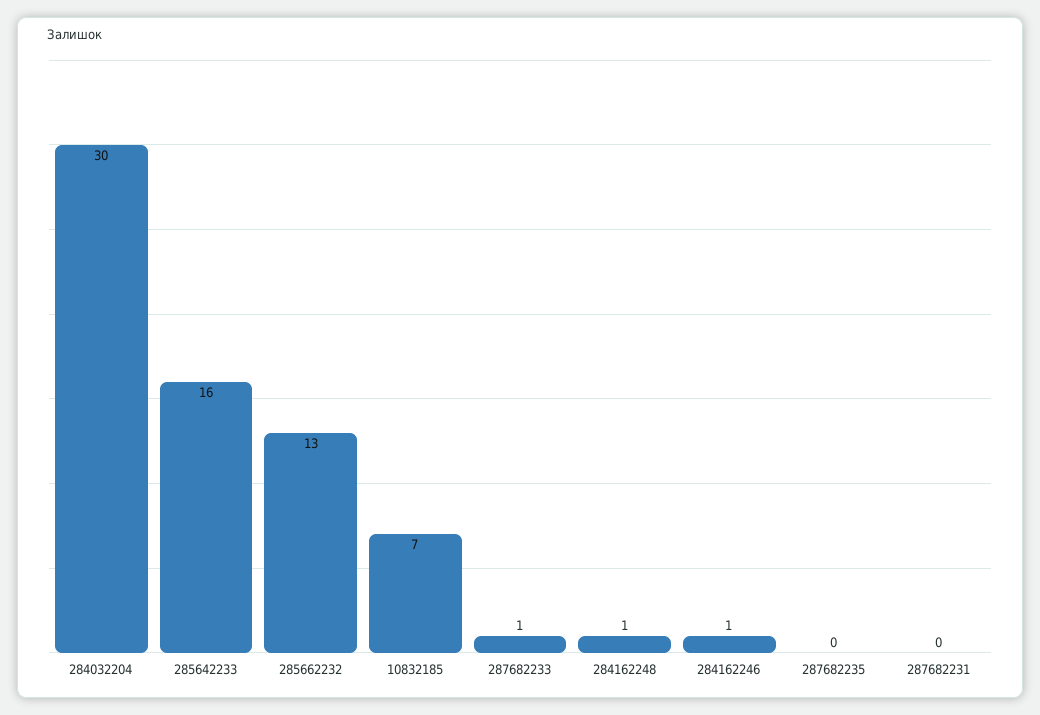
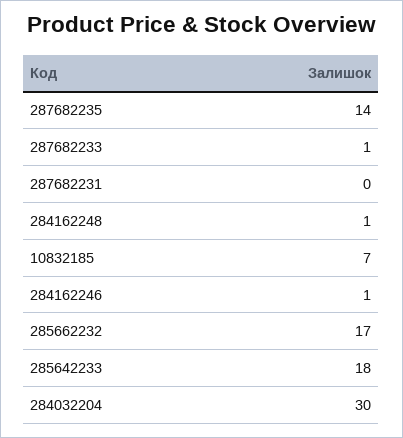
285642233: 16 -> 18
285662232: 13 -> 17
287682235: 0 -> 14

